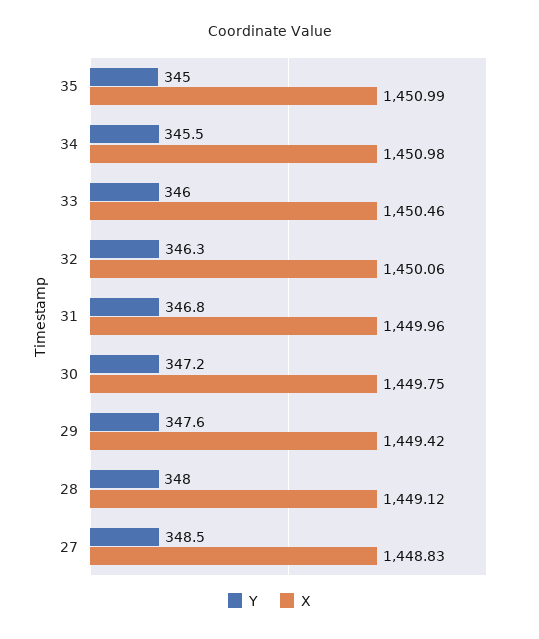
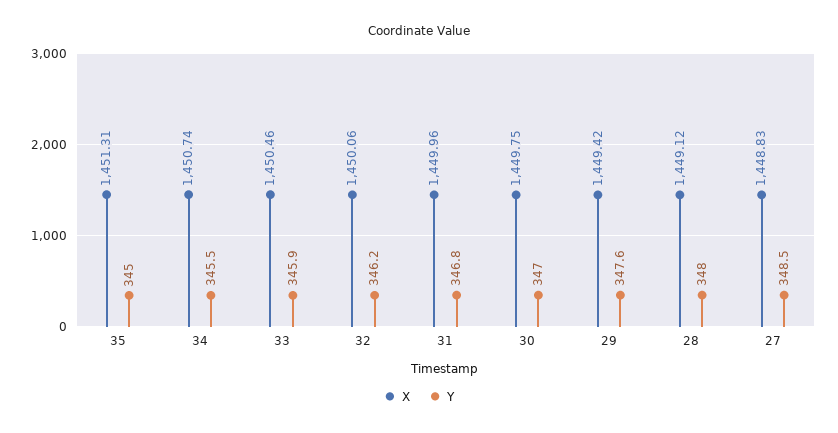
X, 35: 1450.99 -> 1451.31
X, 34: 1450.98 -> 1450.74
Y, 33: 346 -> 345.9
Y, 32: 346.3 -> 346.2
Y, 30: 347.2 -> 347

